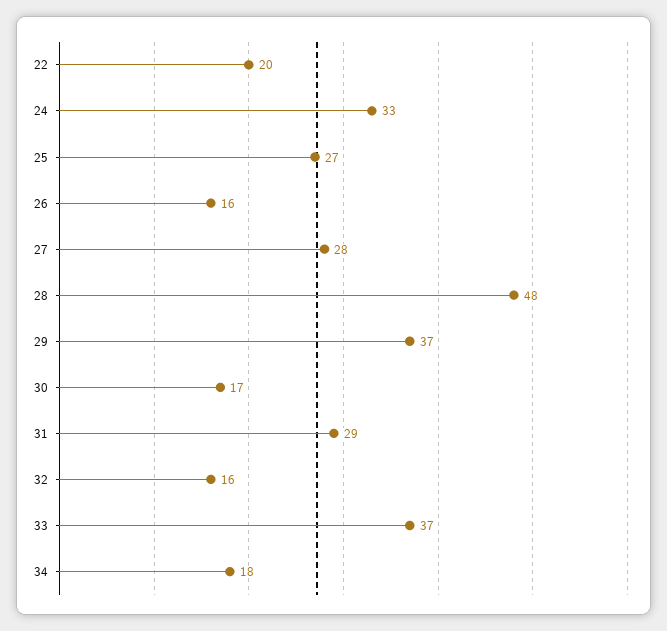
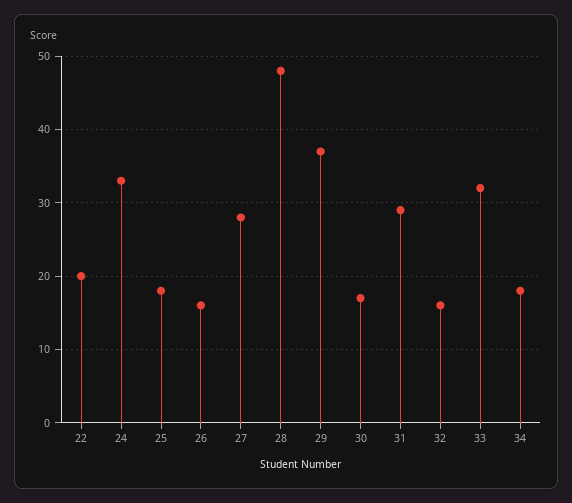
25: 27 -> 18
33: 37 -> 32

